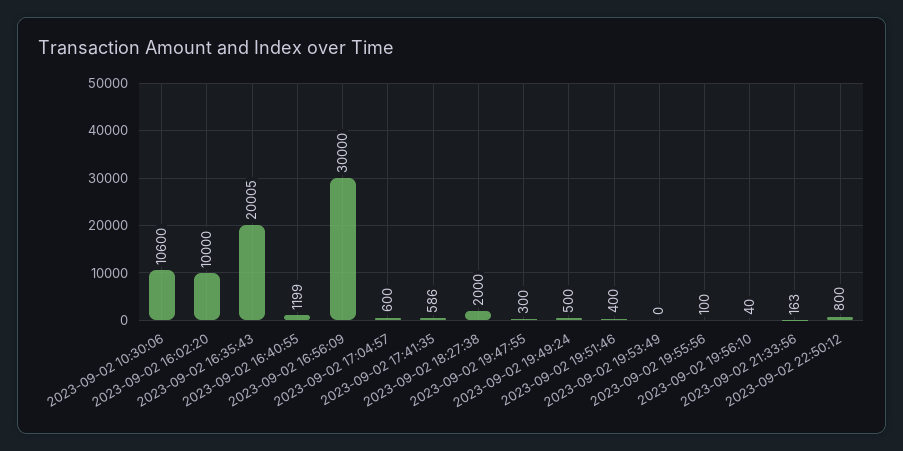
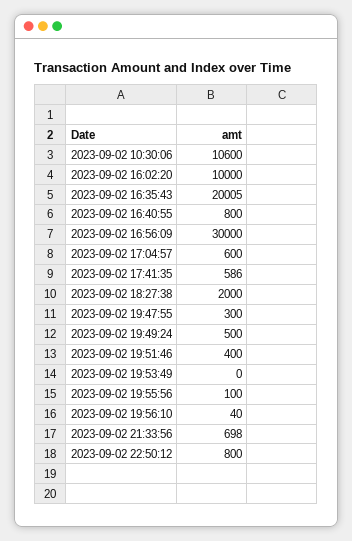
2023-09-02 16:40:55: 1199 -> 800
2023-09-02 21:33:56: 163 -> 698

